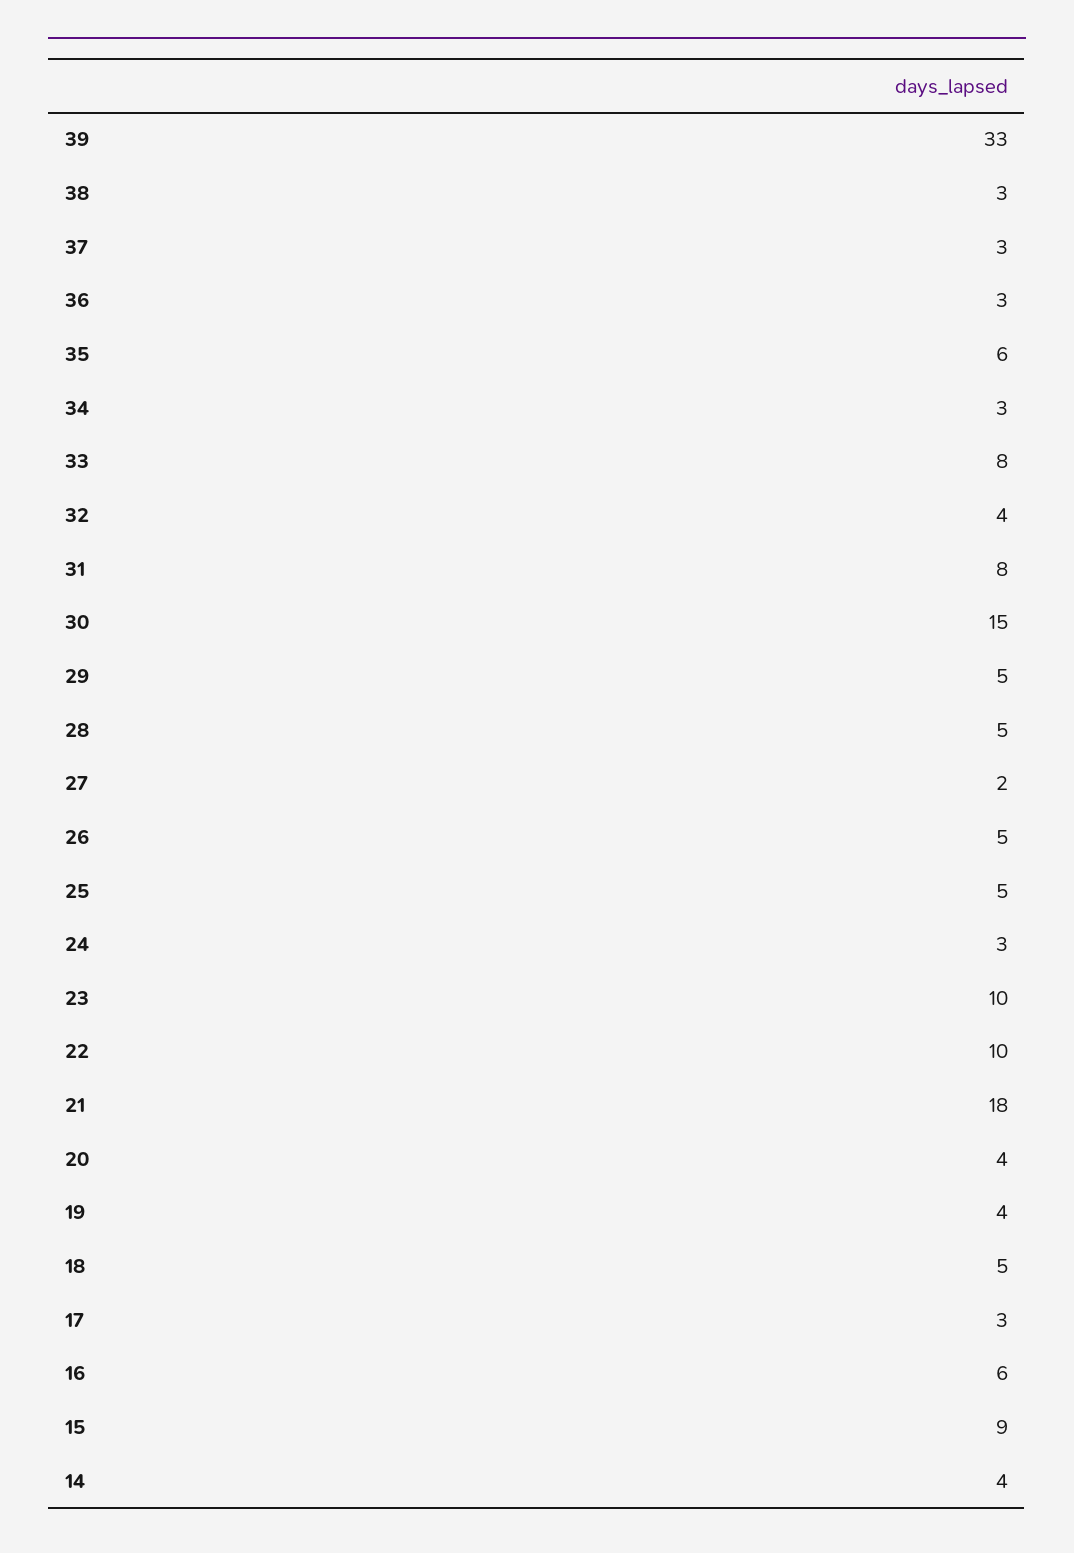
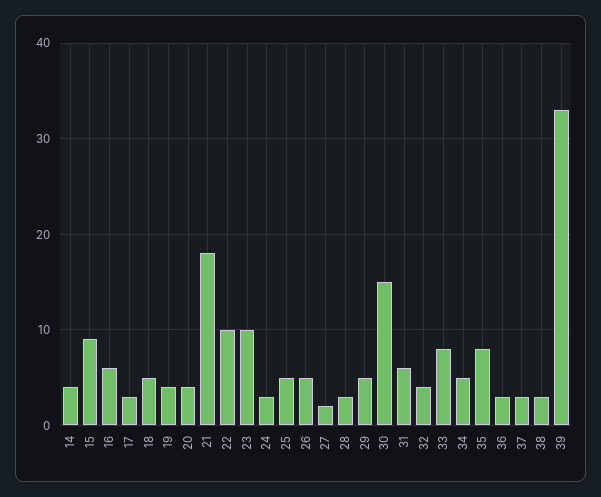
35: 6 -> 8
34: 3 -> 5
31: 8 -> 6
28: 5 -> 3

